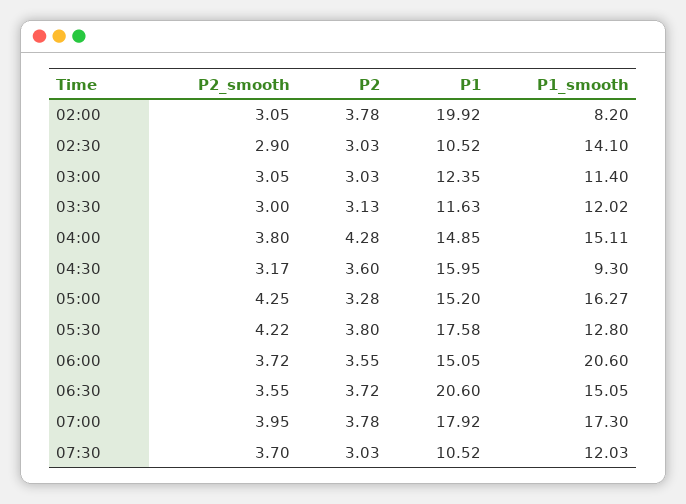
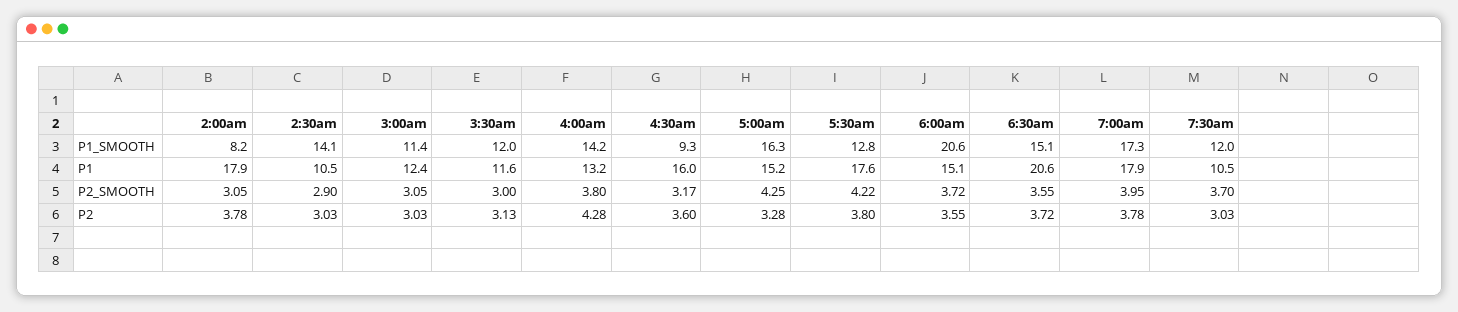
P1, 02:00: 19.92 -> 17.9
P1, 04:00: 14.85 -> 13.2
P1_smooth, 04:00: 15.11 -> 14.2

